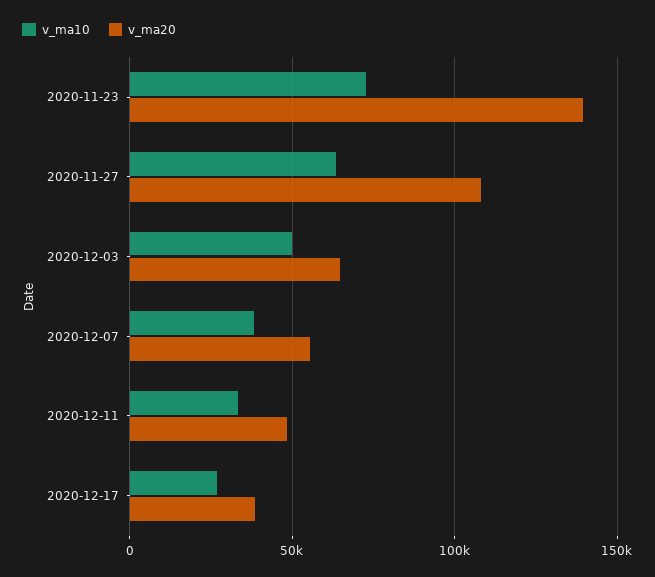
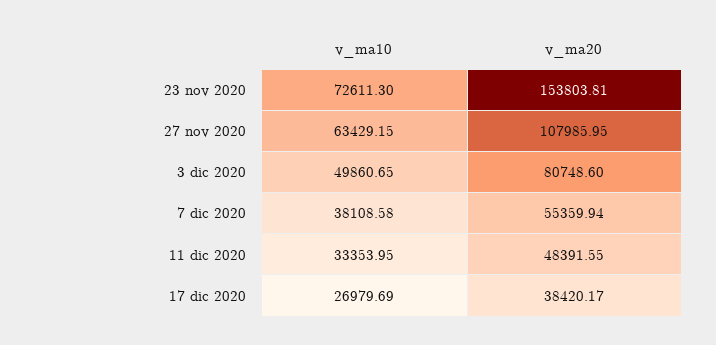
v_ma20, 2020-11-23: 140000 -> 153803.81
v_ma20, 2020-12-03: 65000 -> 80748.6

